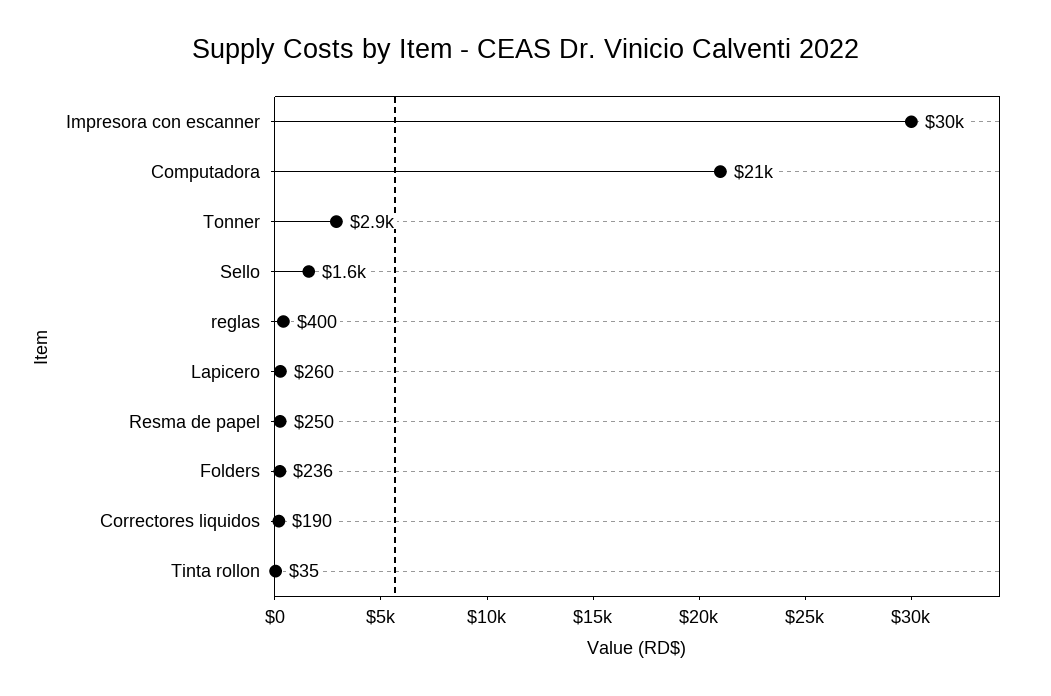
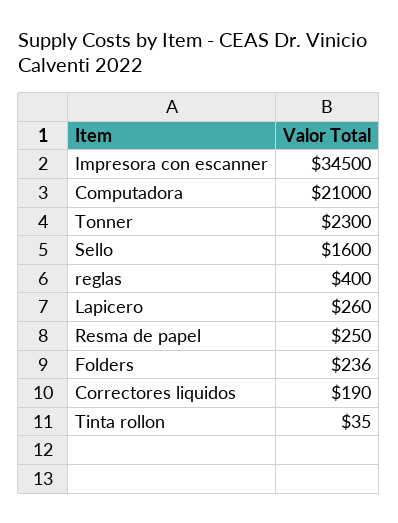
Impresora con escanner: 30000 -> 34500
Tonner: 2900 -> 2300

